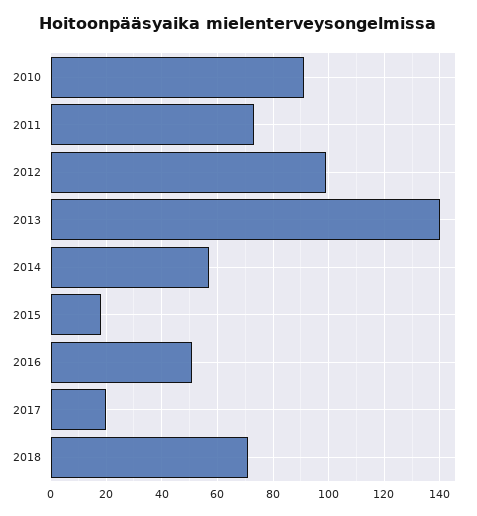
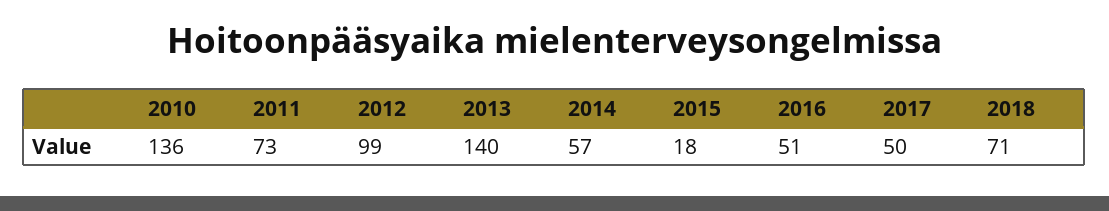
2010: 90 -> 136
2017: 20 -> 50

